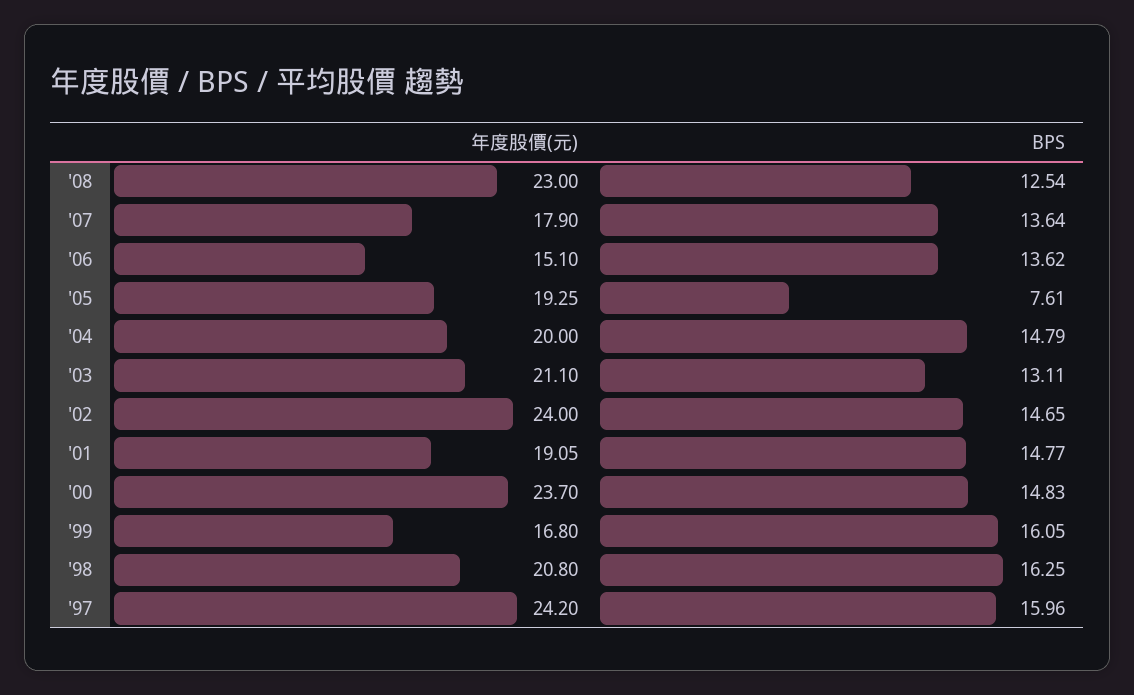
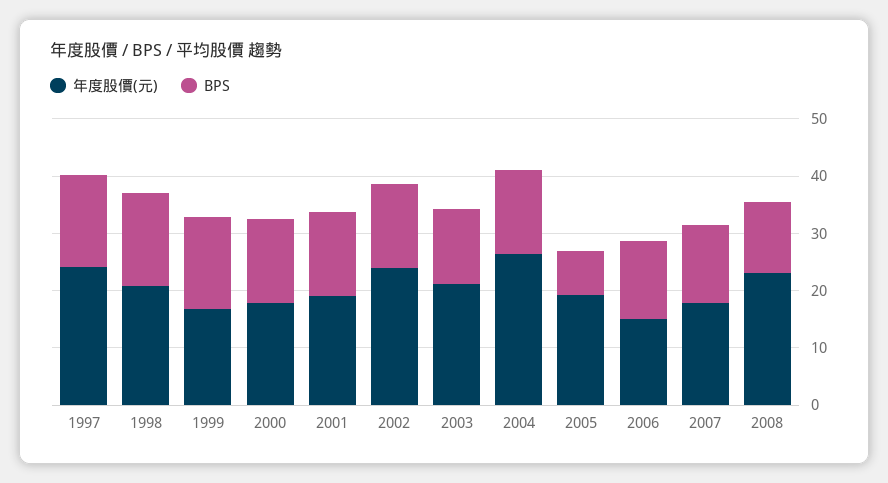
年度股價(元), '04: 20 -> 26
年度股價(元), '00: 23.7 -> 18

